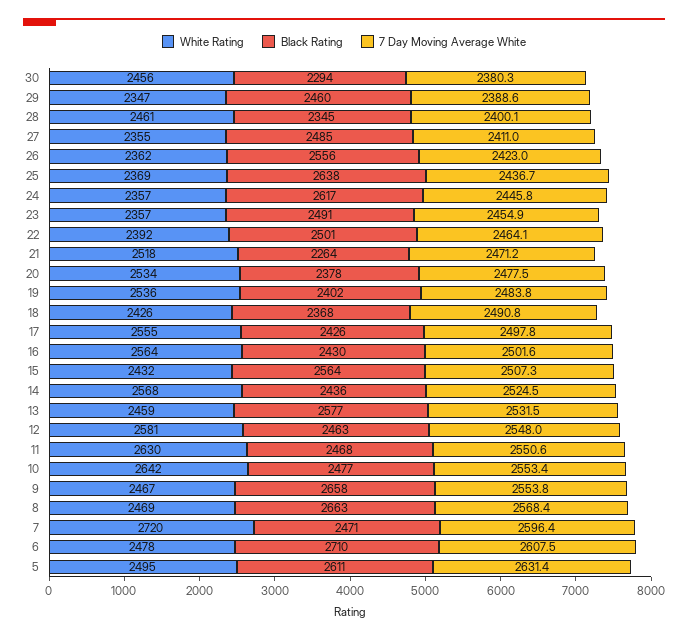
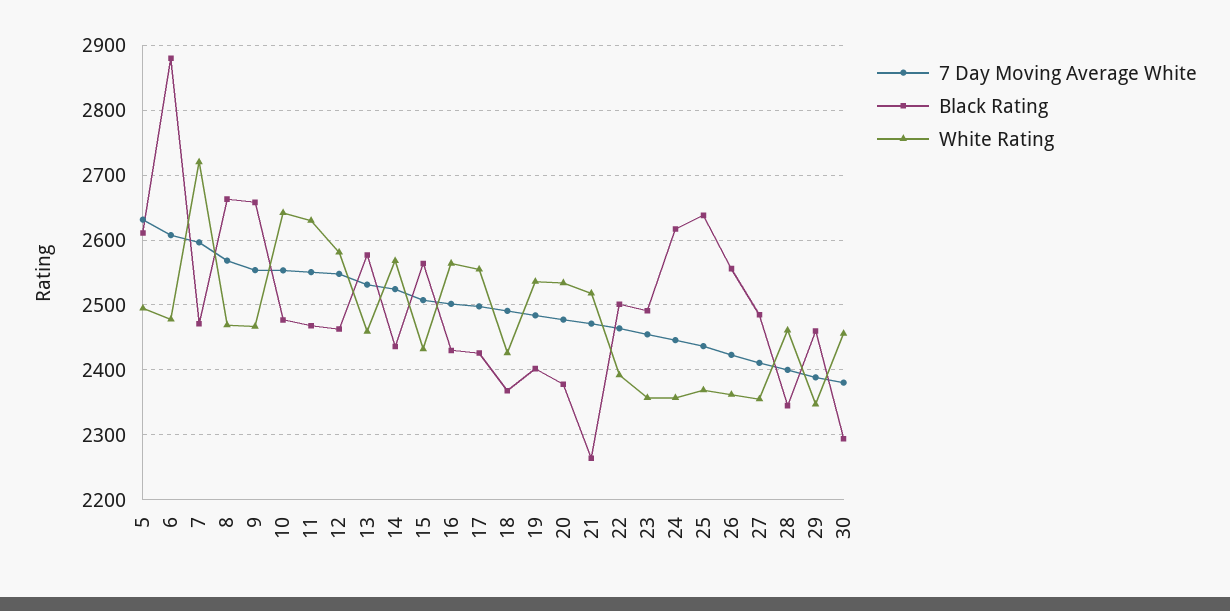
Black Rating, 6: 2710 -> 2880

